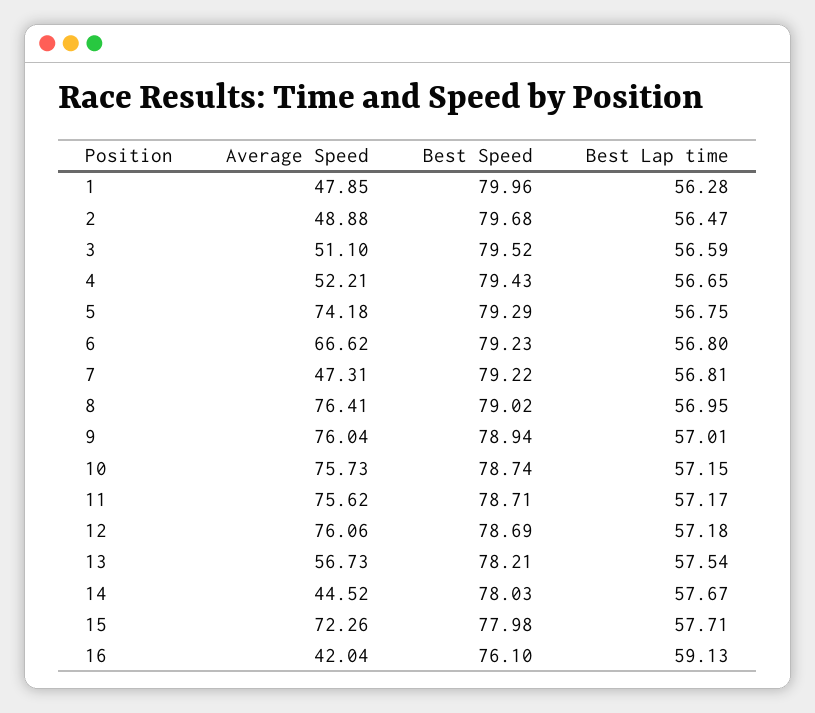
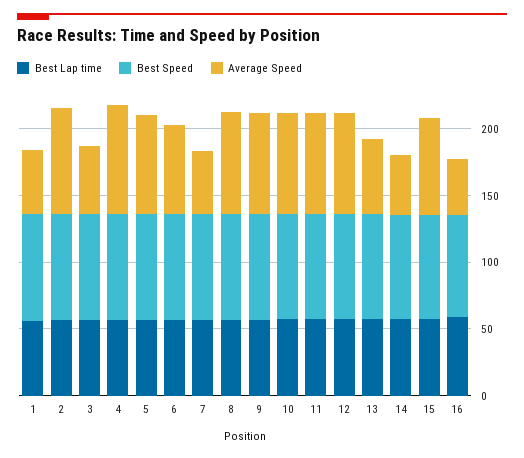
Average Speed, 2: 48.88 -> 80
Average Speed, 4: 52.21 -> 80

